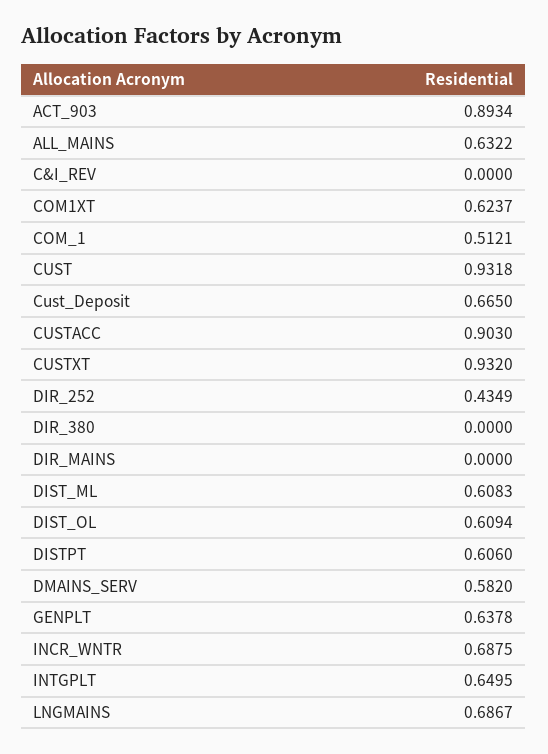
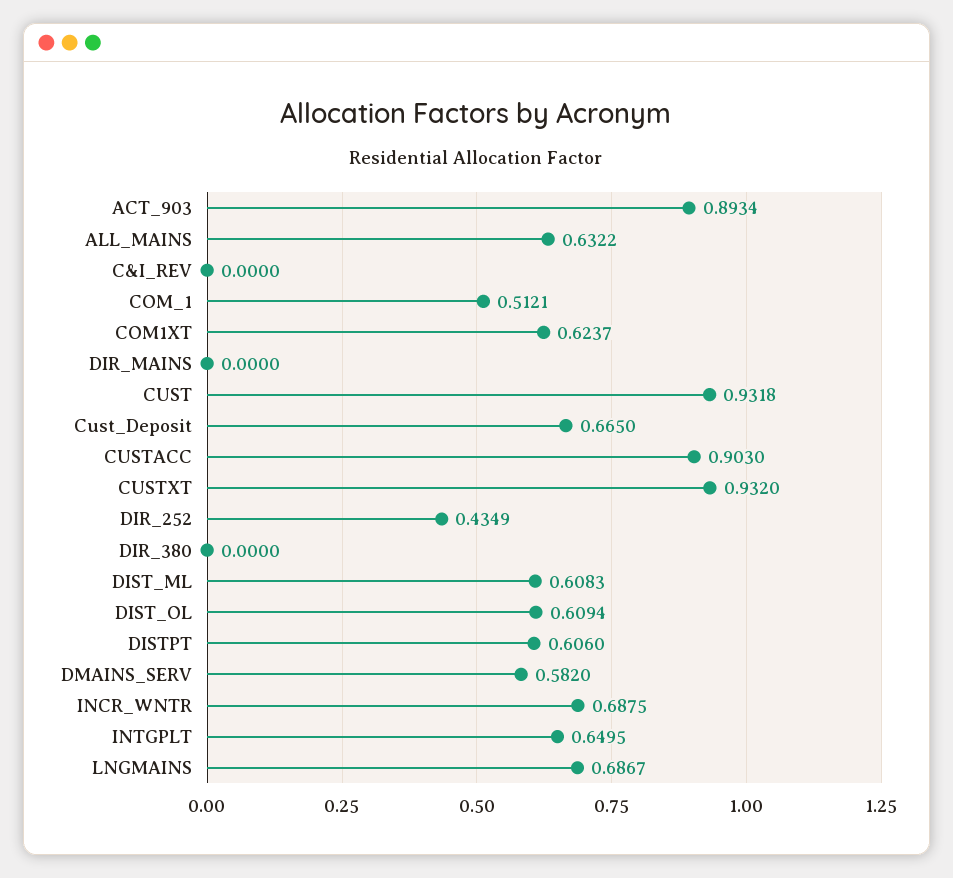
GENPLT: 0.6378 -> none

